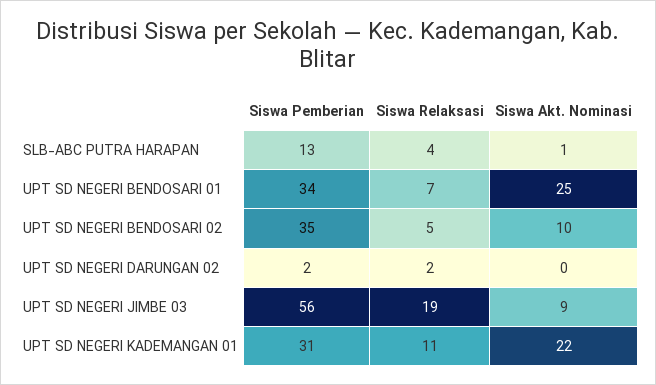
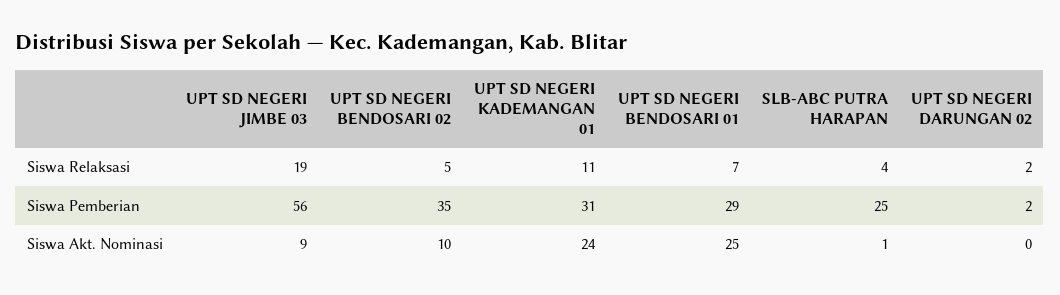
Siswa Pemberian, SLB-ABC PUTRA HARAPAN: 13 -> 25
Siswa Pemberian, UPT SD NEGERI BENDOSARI 01: 34 -> 29
Siswa Akt. Nominasi, UPT SD NEGERI KADEMANGAN 01: 22 -> 24

